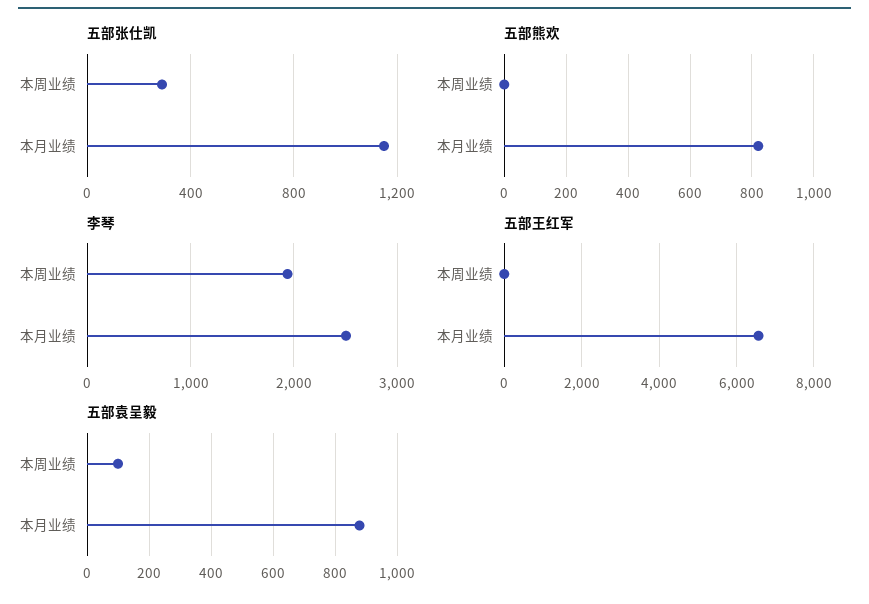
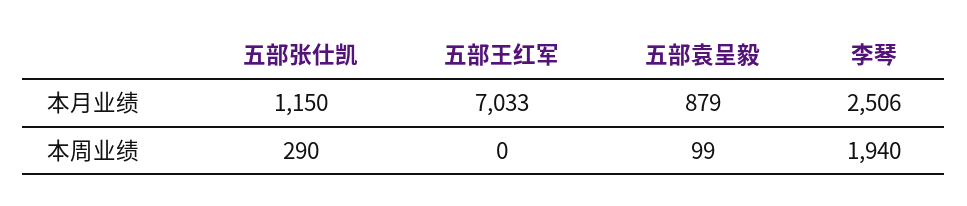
五部熊欢, 本周业绩: 0 -> none
五部熊欢, 本月业绩: 820 -> none
五部王红军, 本月业绩: 6600 -> 7033

